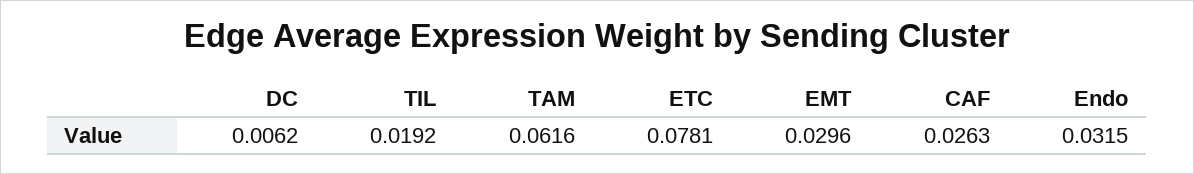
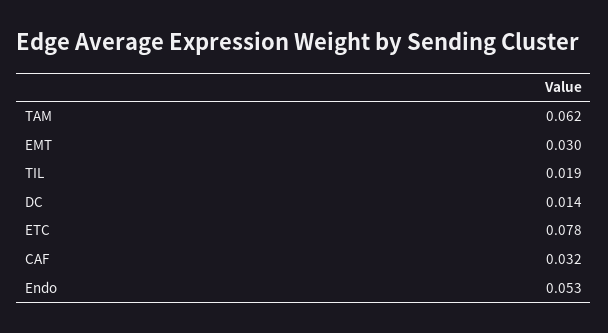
DC: 0.0062 -> 0.014
CAF: 0.0263 -> 0.032
Endo: 0.0315 -> 0.053

